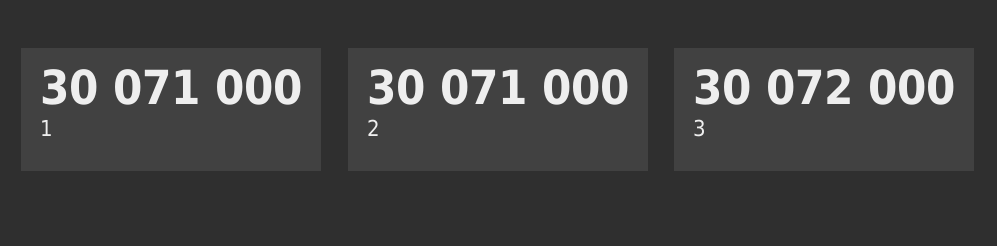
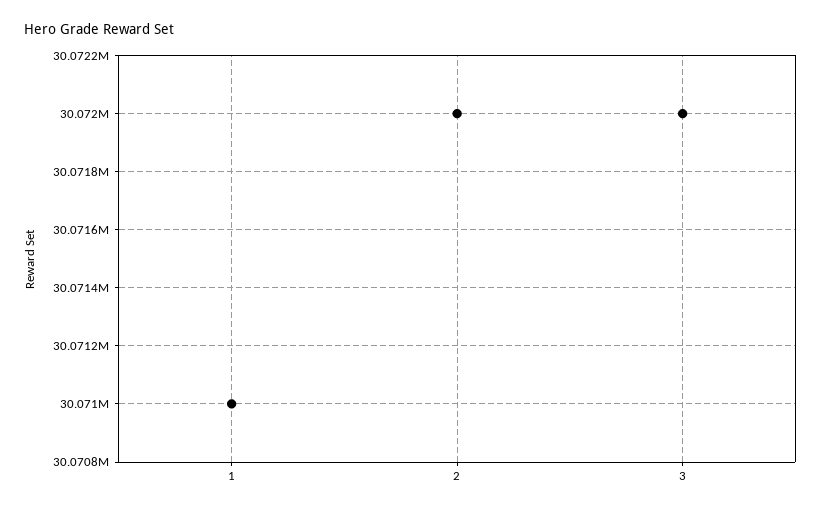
2: 30071000 -> 30072000

